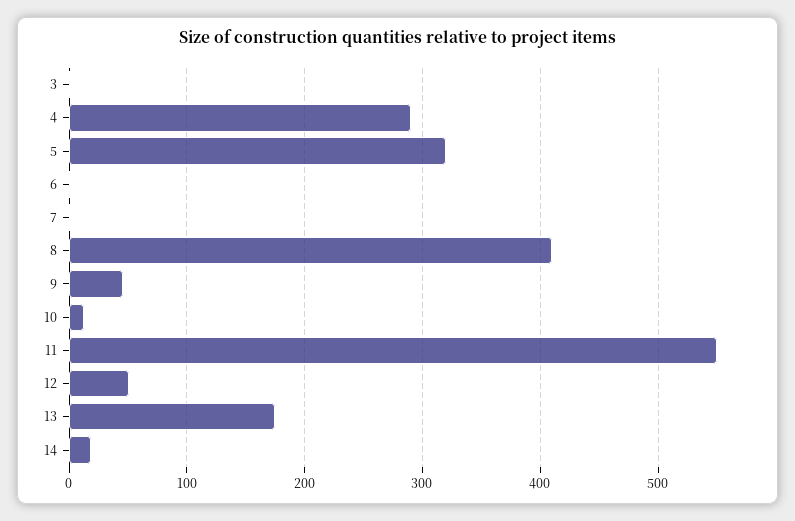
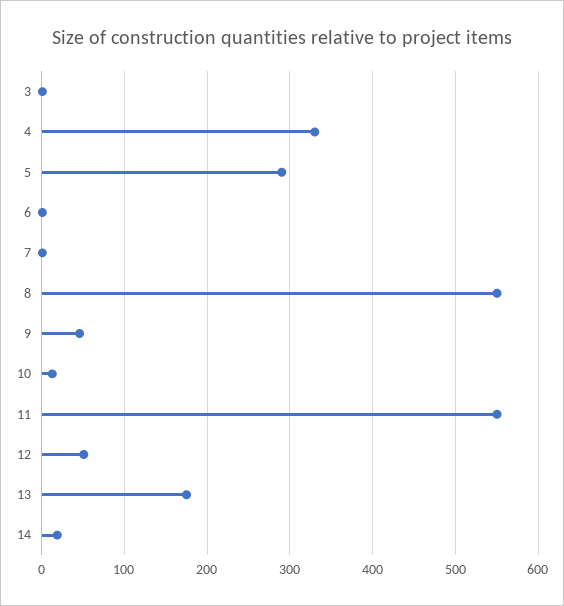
4: 290 -> 330
5: 320 -> 290
8: 410 -> 550

